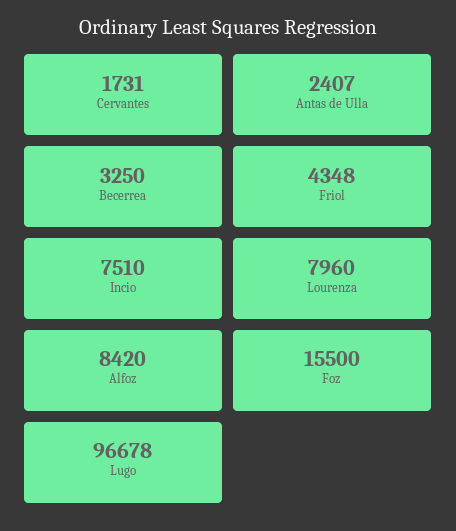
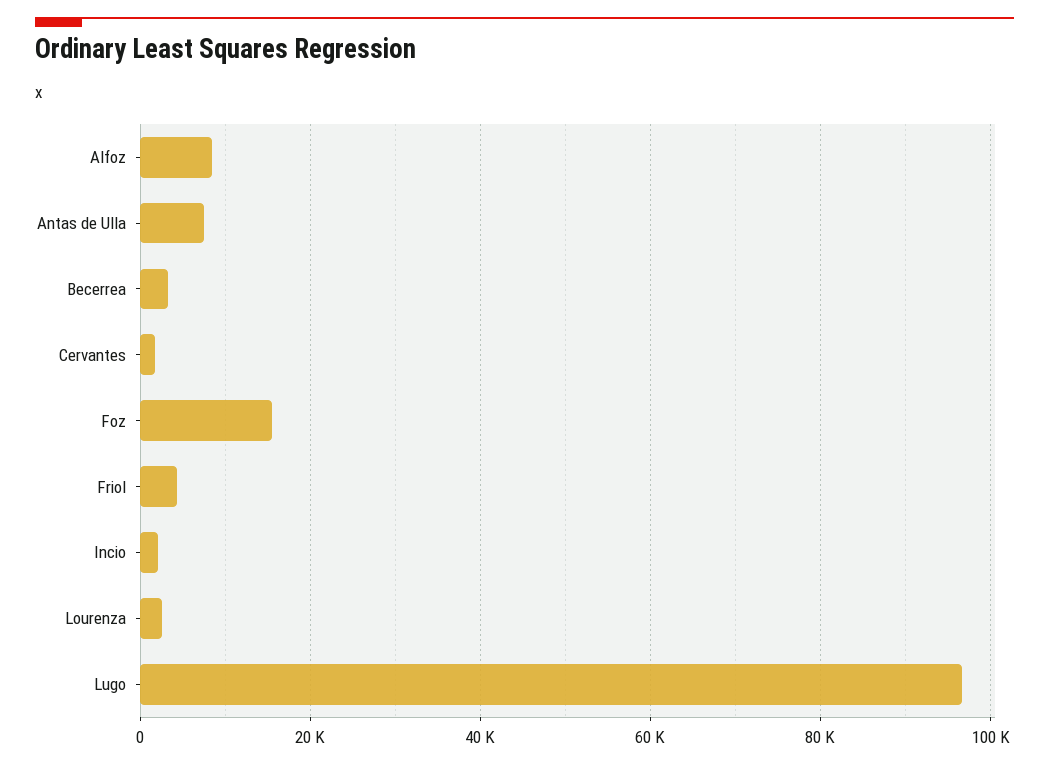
Antas de Ulla: 2407 -> 8000
Incio: 7510 -> 2000
Lourenza: 7960 -> 2000

